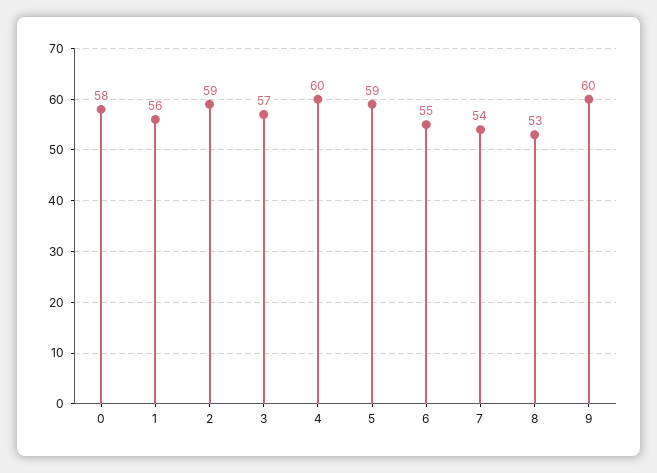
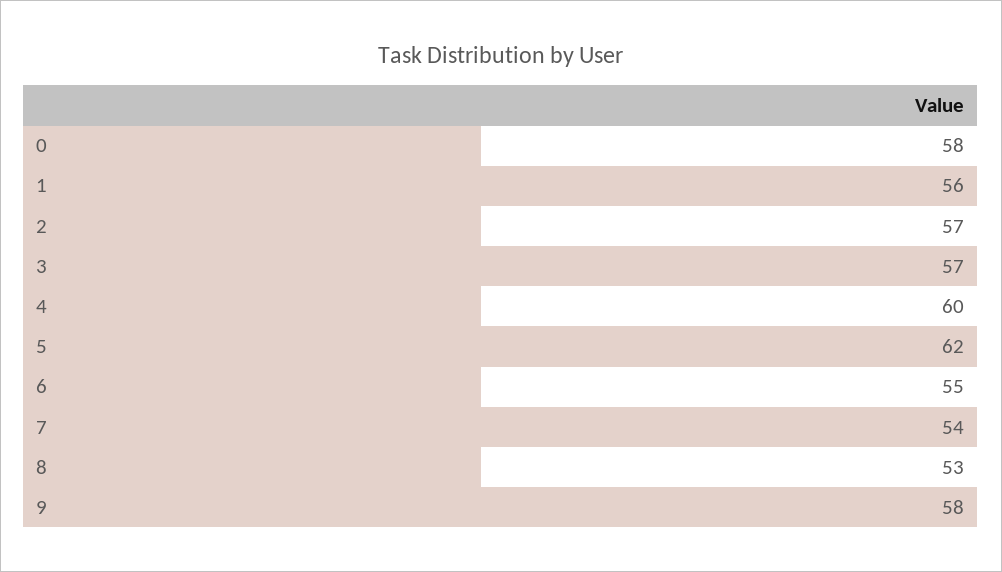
2: 59 -> 57
5: 59 -> 62
9: 60 -> 58

